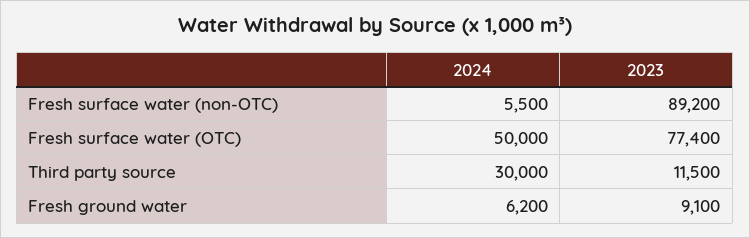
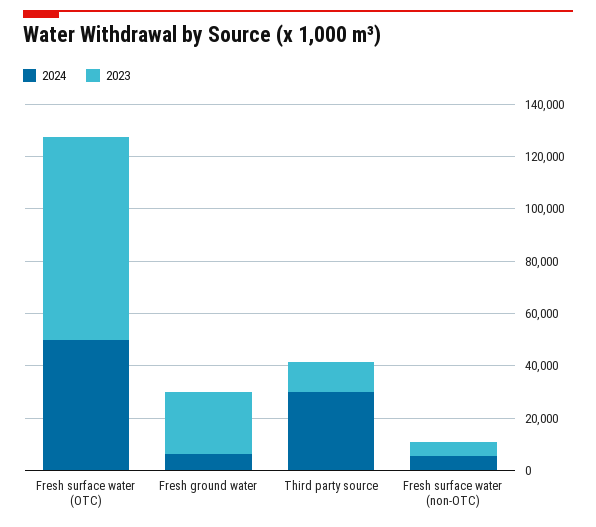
2023, Fresh surface water (non-OTC): 89200 -> 5000
2023, Fresh ground water: 9100 -> 25000

